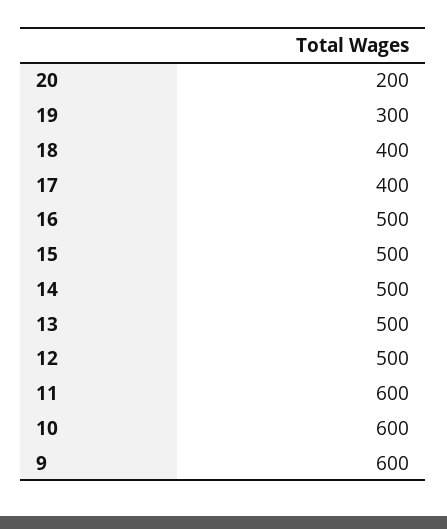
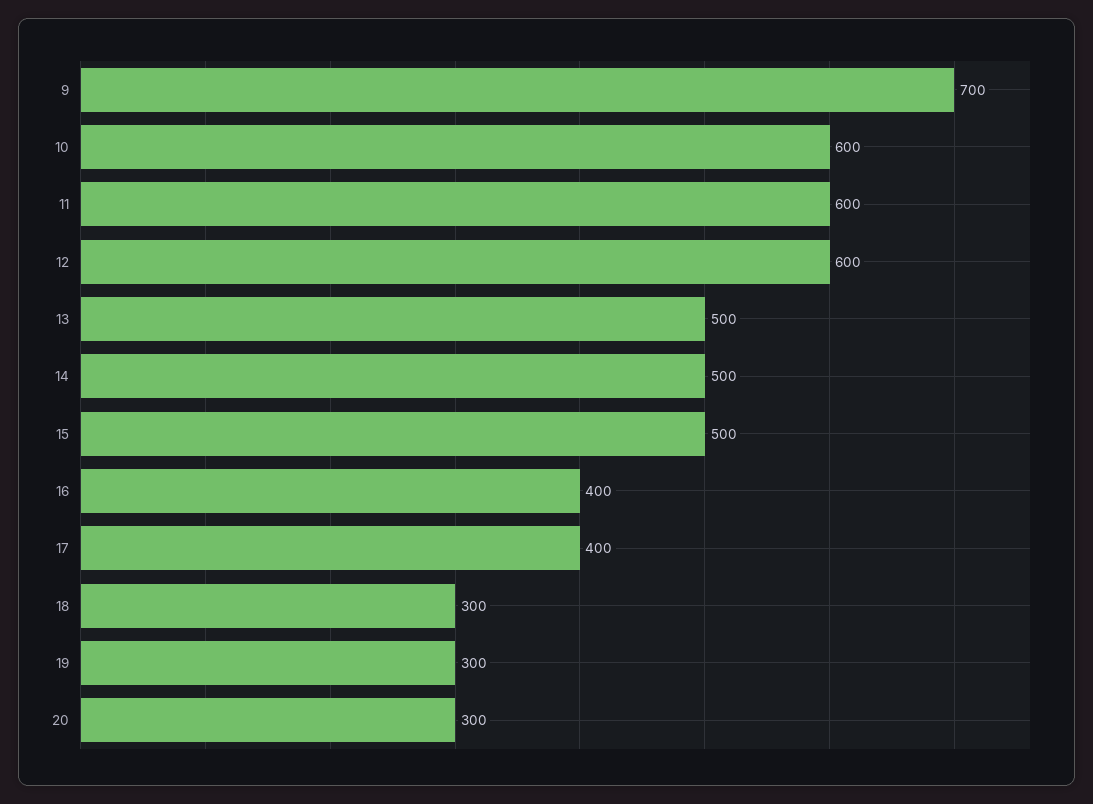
20: 200 -> 300
18: 400 -> 300
16: 500 -> 400
12: 500 -> 600
9: 600 -> 700

